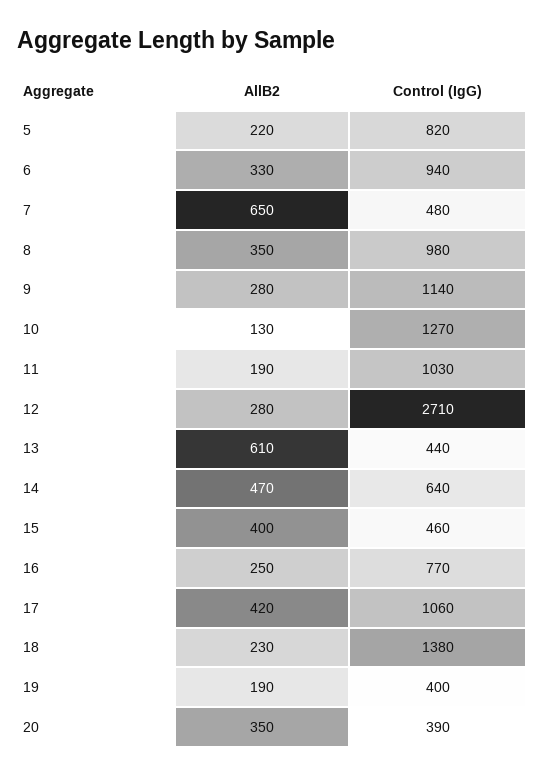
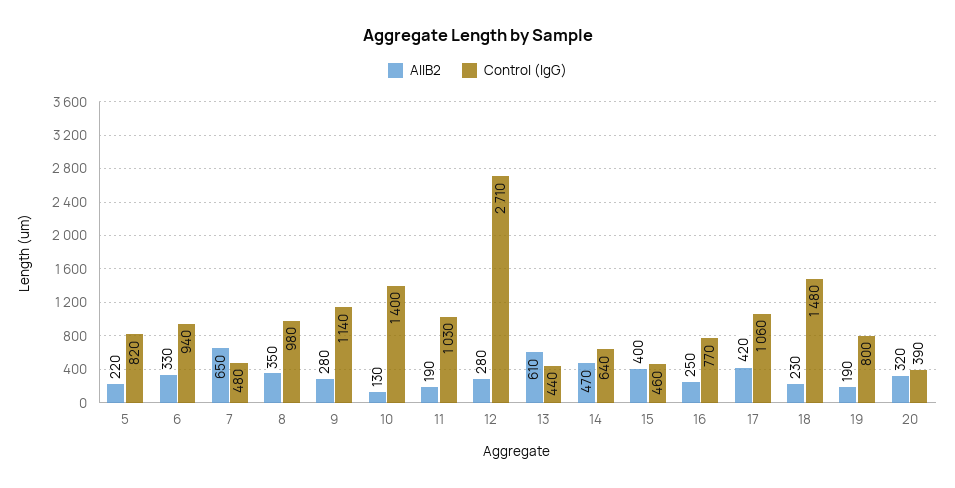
Control (IgG), 10: 1270 -> 1400
Control (IgG), 18: 1380 -> 1480
Control (IgG), 19: 400 -> 800
AllB2, 20: 350 -> 320

